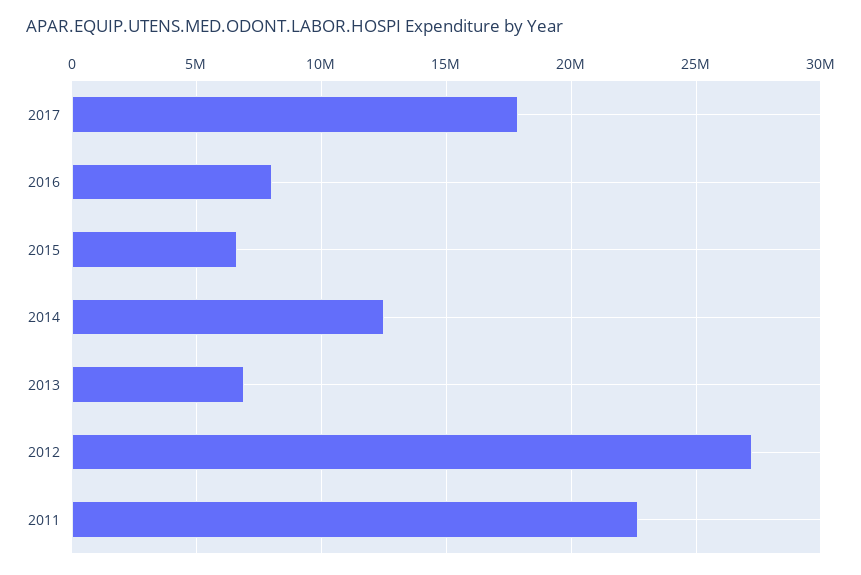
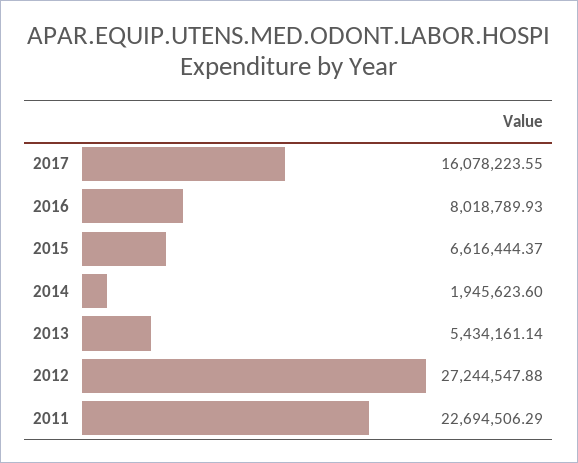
2017: 18000000 -> 16078223.55
2014: 12500000 -> 1945623.6
2013: 7000000 -> 5434161.14

